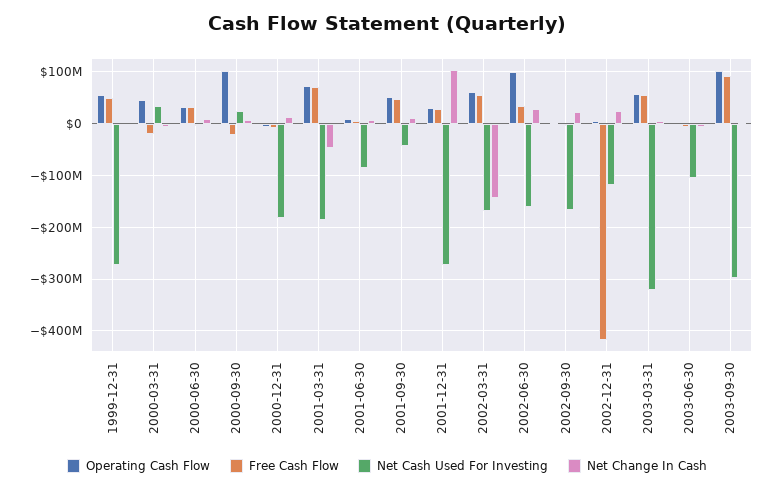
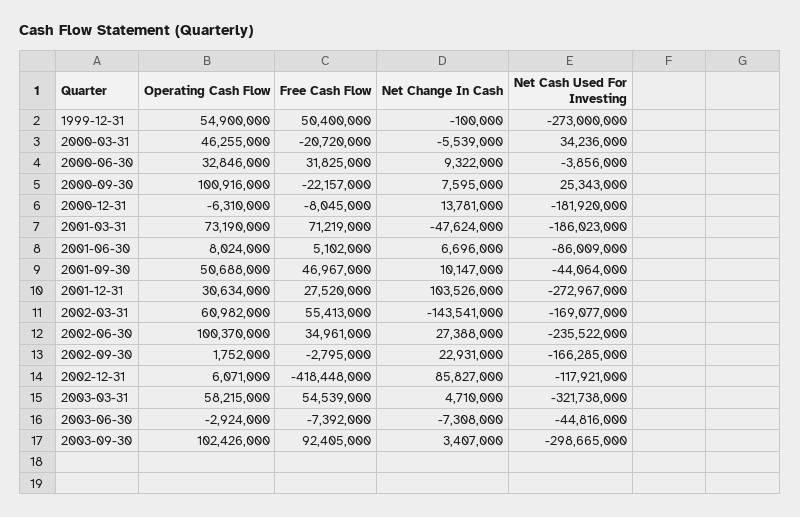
Net Cash Used For Investing, 2002-06-30: -160000000 -> -235522000
Net Change In Cash, 2002-12-31: 20000000 -> 85827000
Net Cash Used For Investing, 2003-06-30: -100000000 -> -44816000

